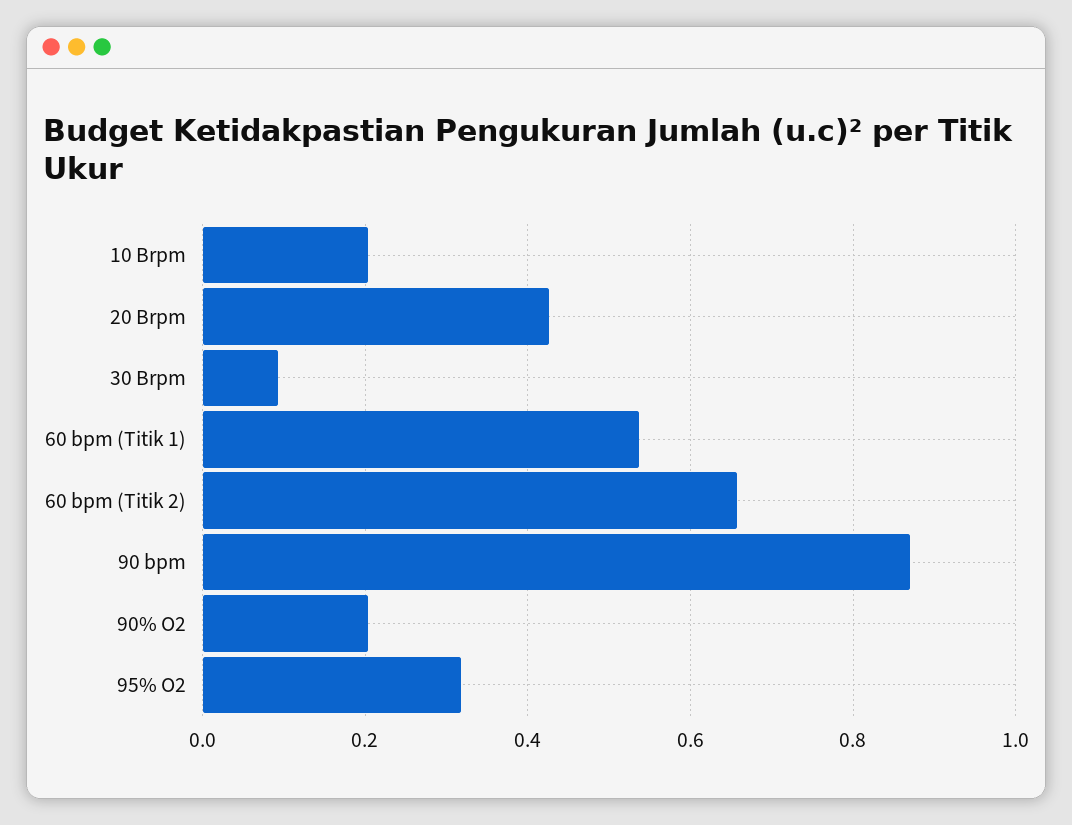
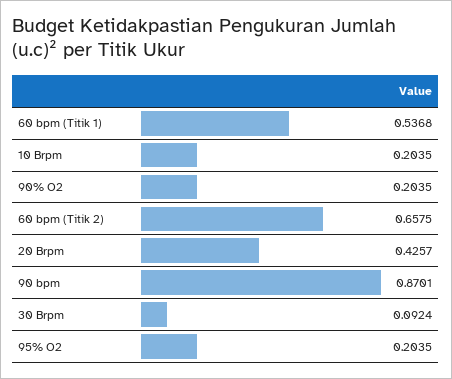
95% O2: 0.32 -> 0.2035

